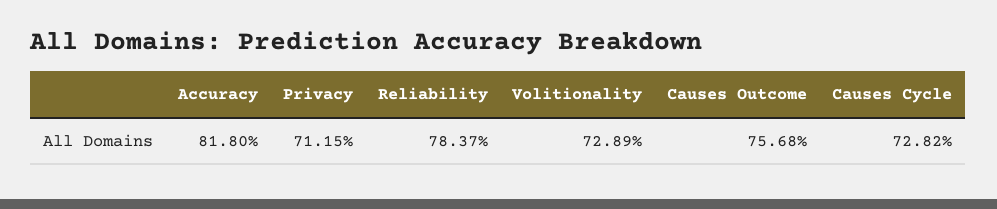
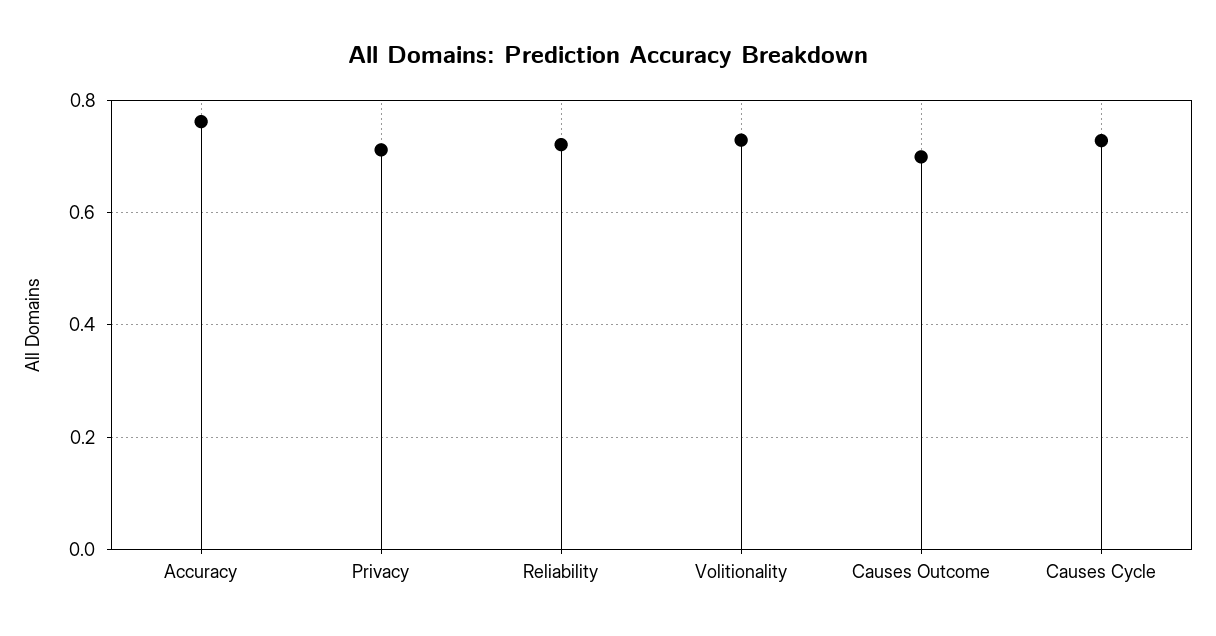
Accuracy: 0.818 -> 0.76
Reliability: 0.7837 -> 0.72
Causes Outcome: 0.7568 -> 0.7

